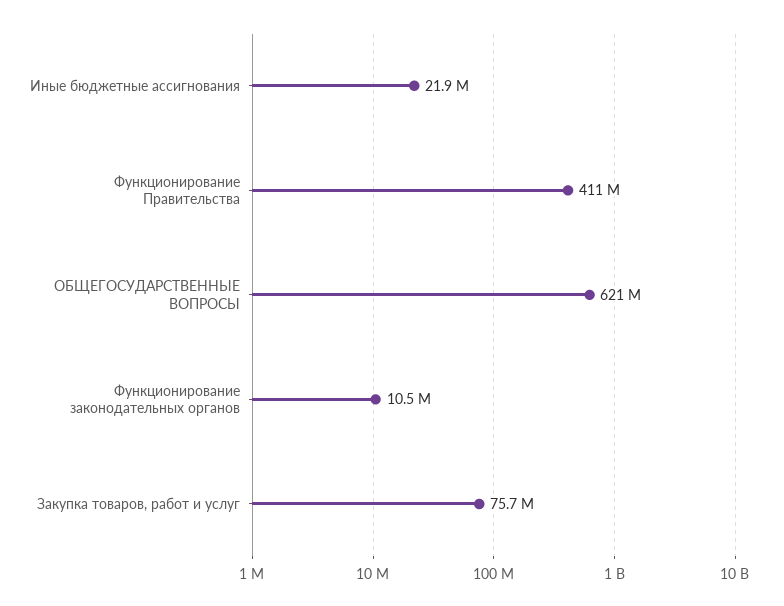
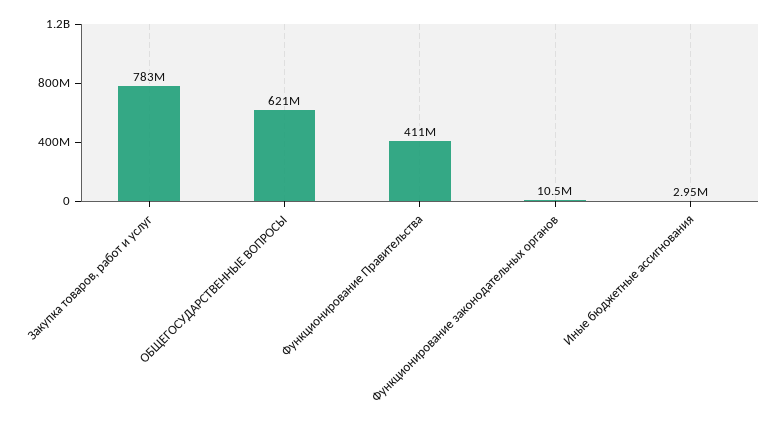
Иные бюджетные ассигнования: 21900000 -> 2950000
Закупка товаров, работ и услуг: 75700000 -> 783000000

